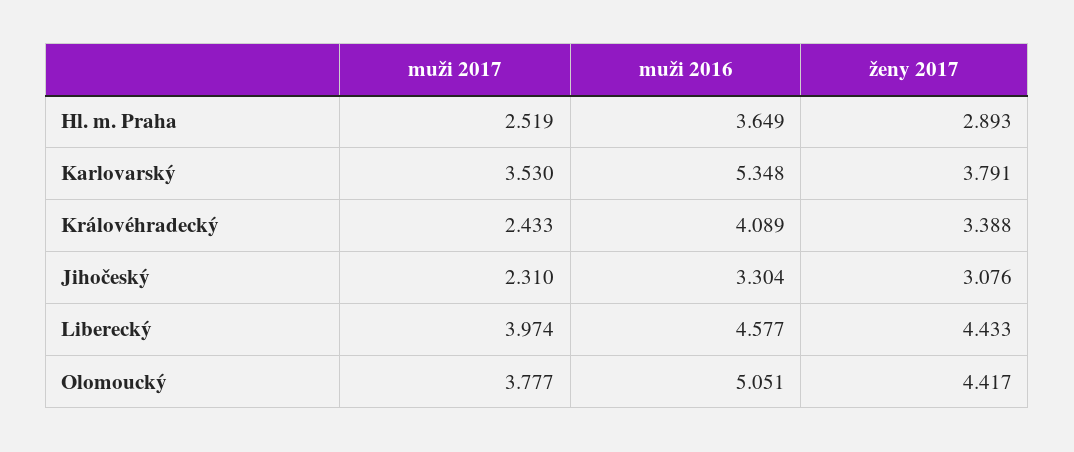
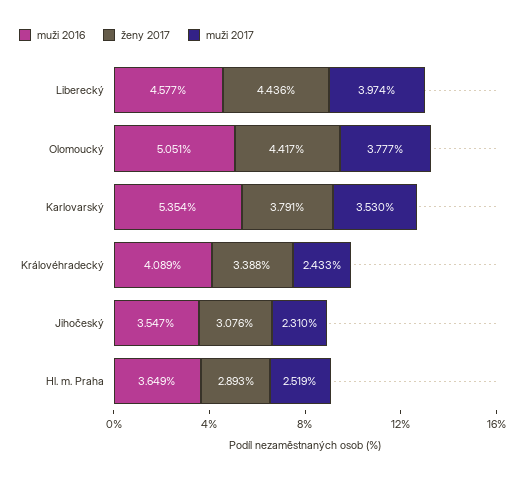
muži 2016, Karlovarský: 5.348 -> 5.354
muži 2016, Jihočeský: 3.304 -> 3.547
ženy 2017, Liberecký: 4.433 -> 4.436

